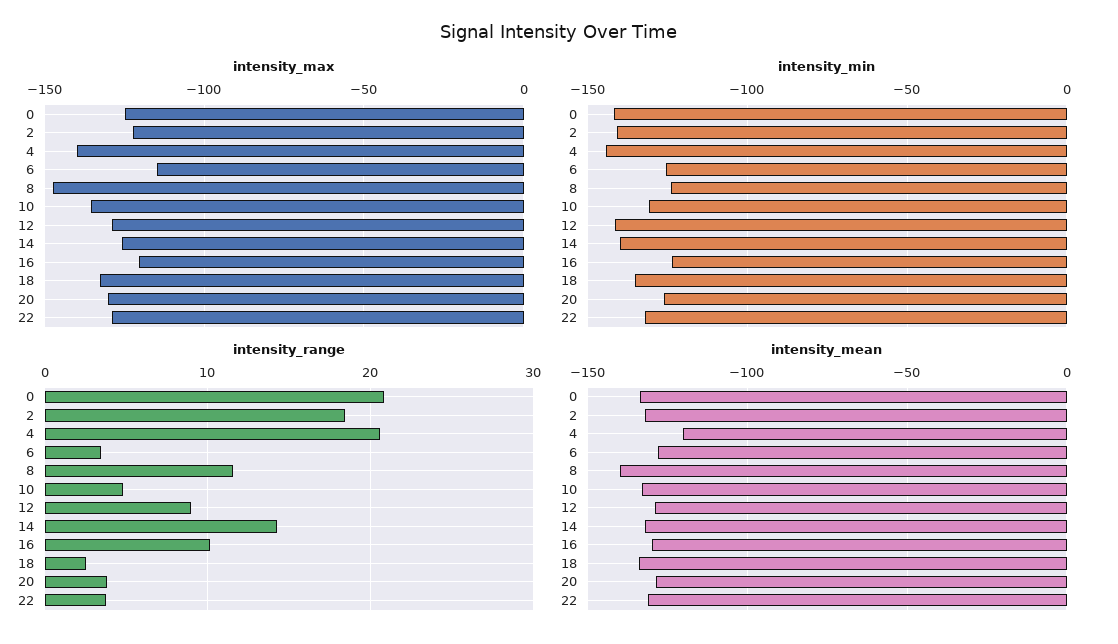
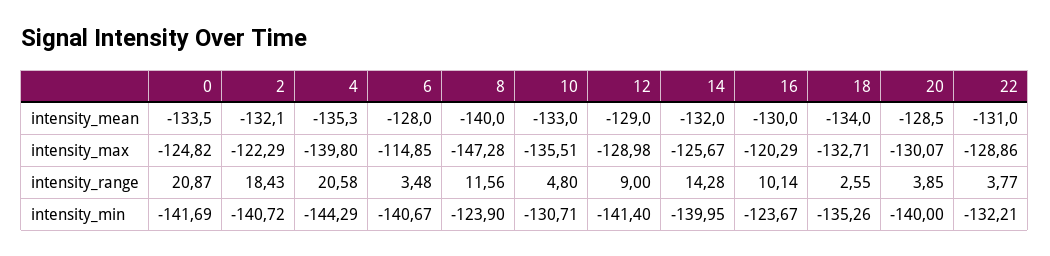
intensity_min, 6: -125 -> -140.67
intensity_min, 20: -125 -> -140
intensity_mean, 4: -120 -> -135.3

